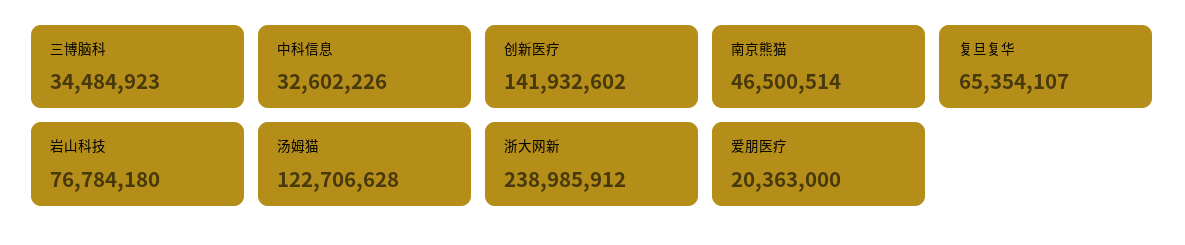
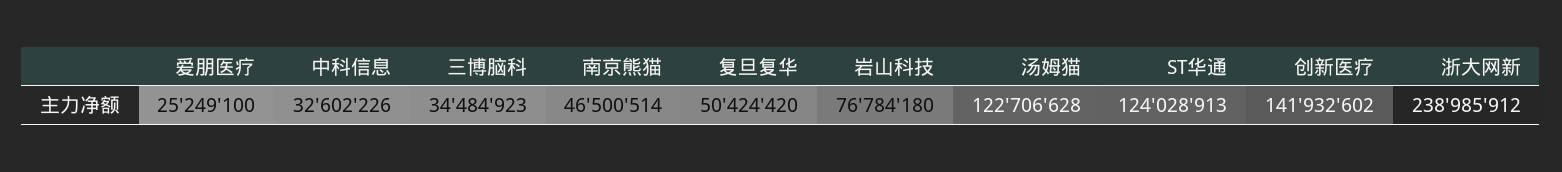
复旦复华: 65354107 -> 50424420
爱朋医疗: 20363000 -> 25249100
ST华通: none -> 124028913

